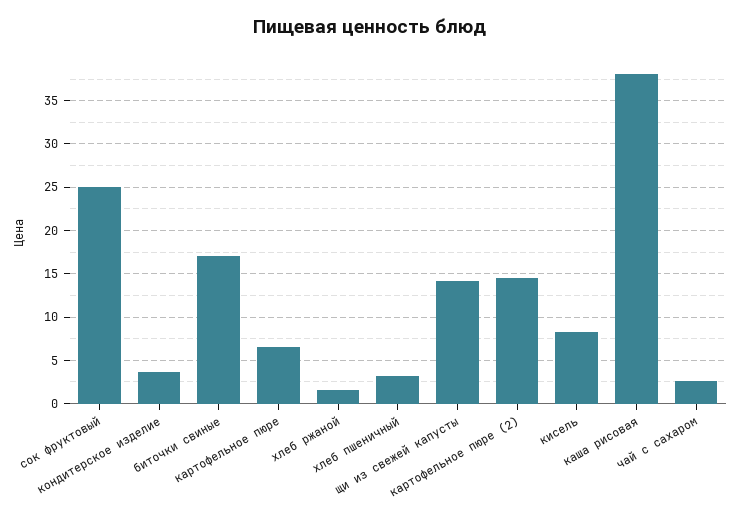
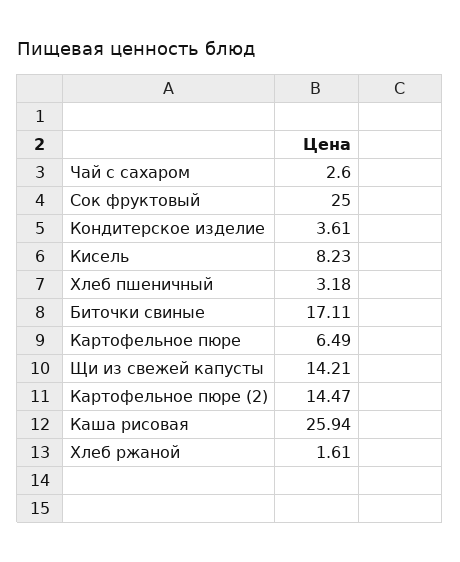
каша рисовая: 38 -> 25.94

